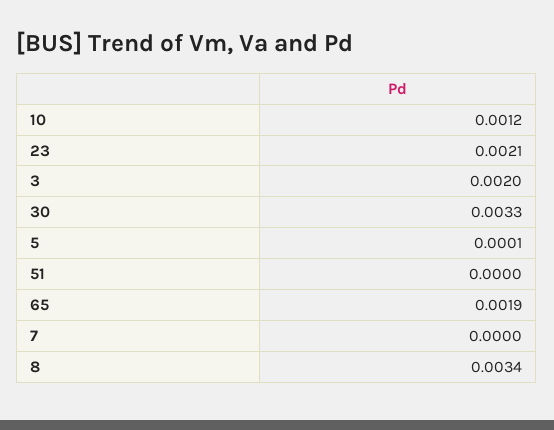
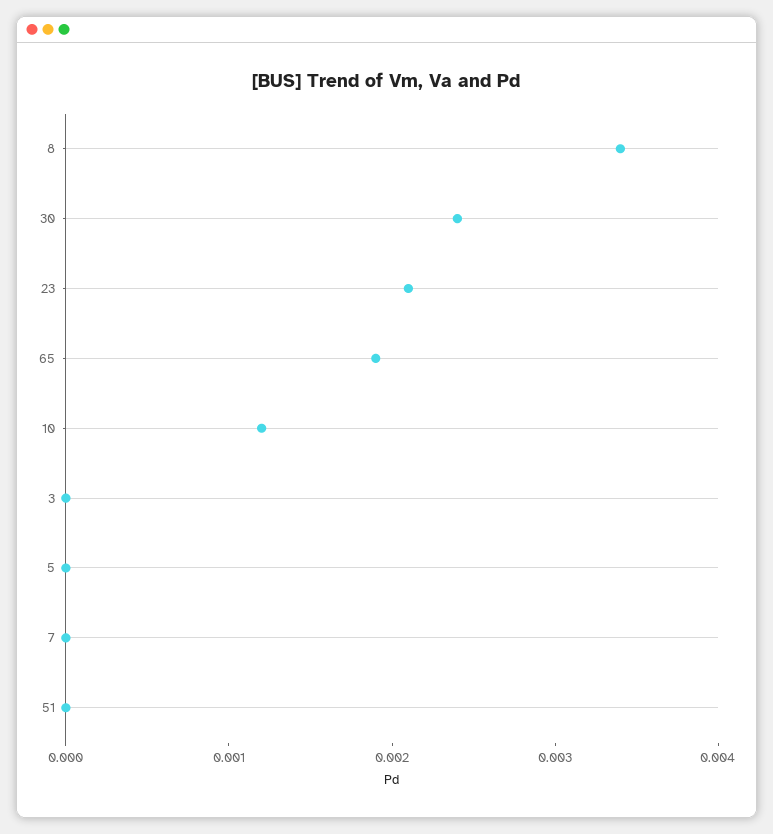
3: 0.002 -> 0
30: 0.0033 -> 0.0024
5: 0.0001 -> 0

